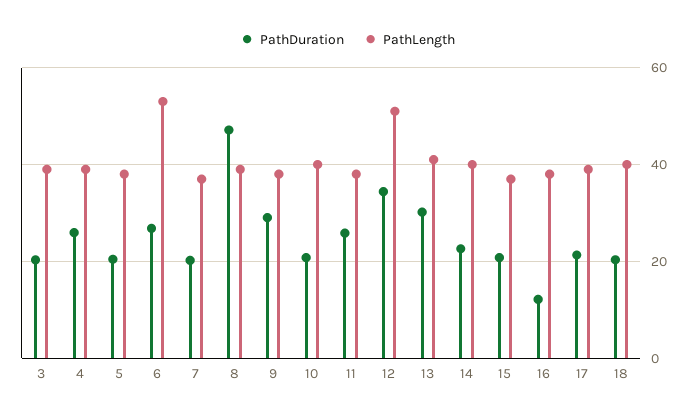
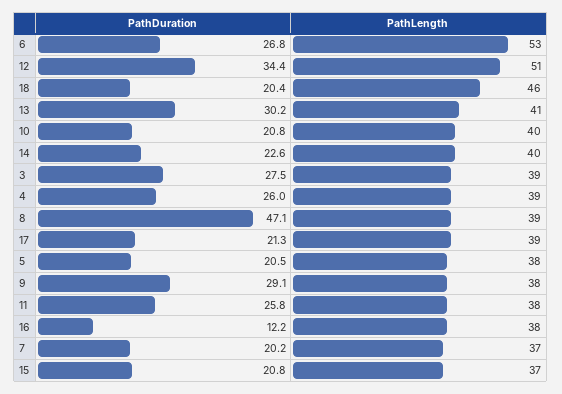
PathDuration, 3: 20 -> 27.5
PathLength, 18: 40 -> 46

